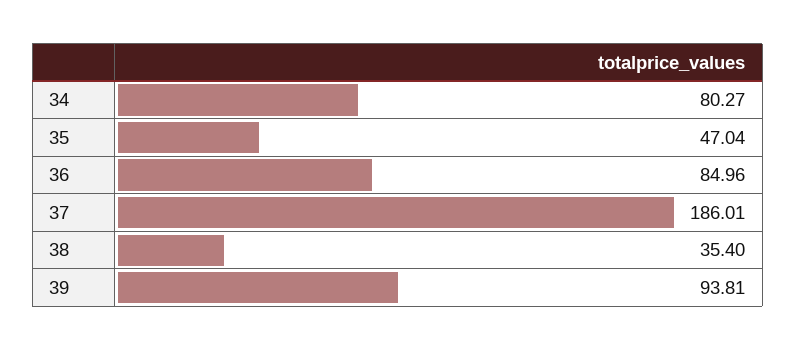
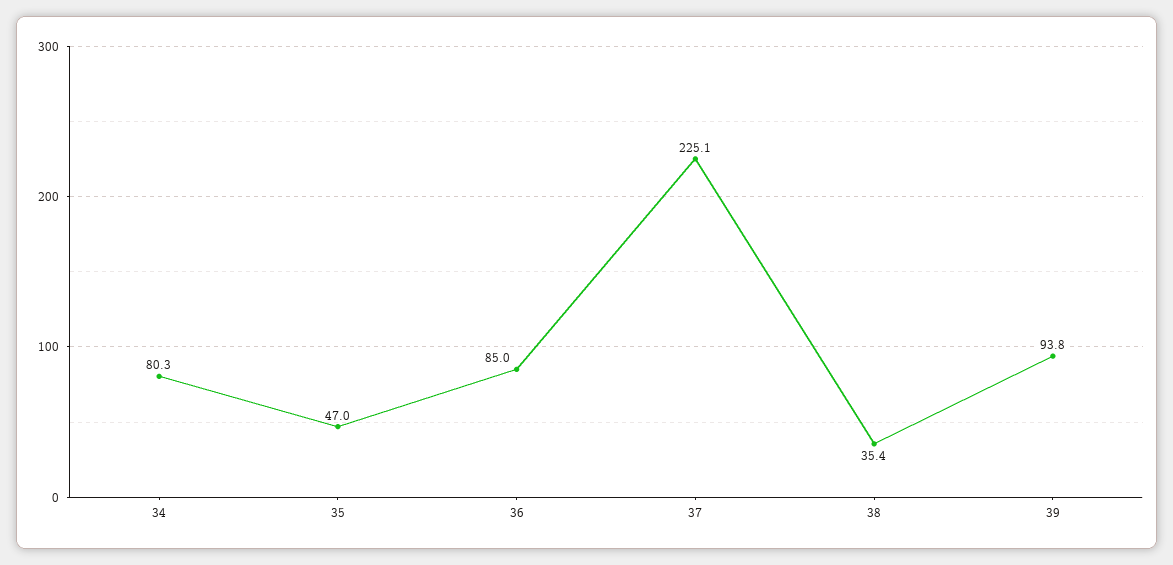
37: 186.01 -> 225.1

